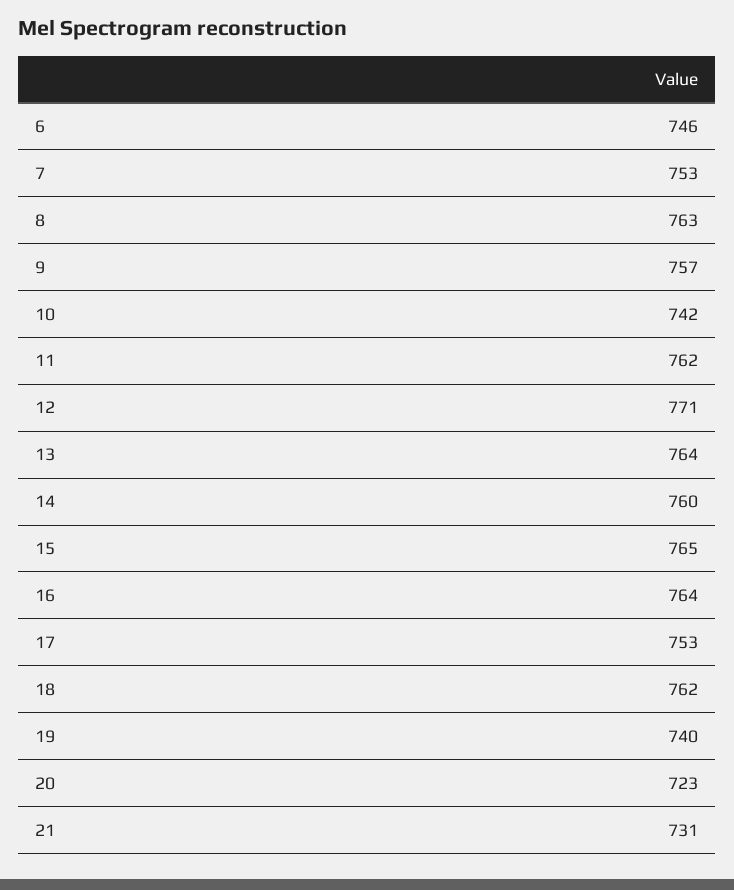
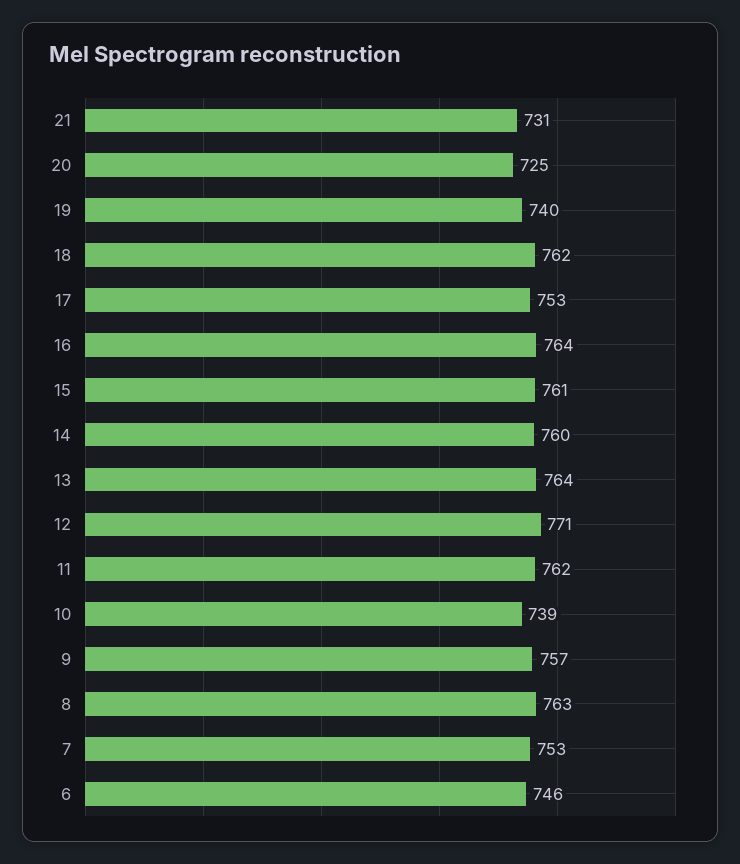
10: 742 -> 739
15: 765 -> 761
20: 723 -> 725

